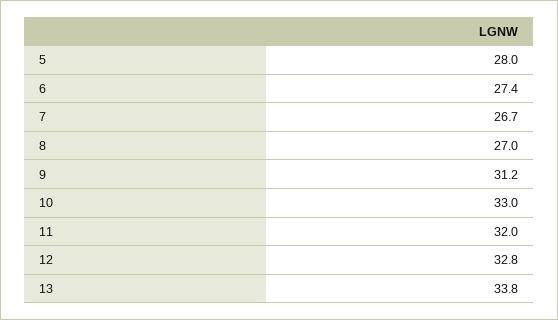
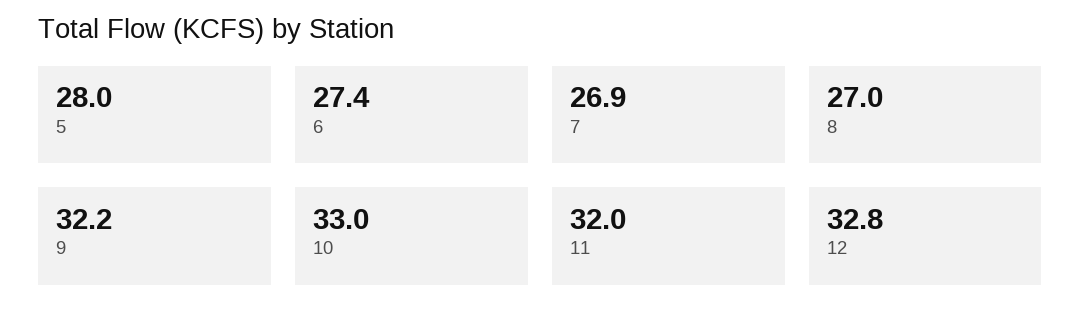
7: 26.7 -> 26.9
9: 31.2 -> 32.2
13: 33.8 -> none

